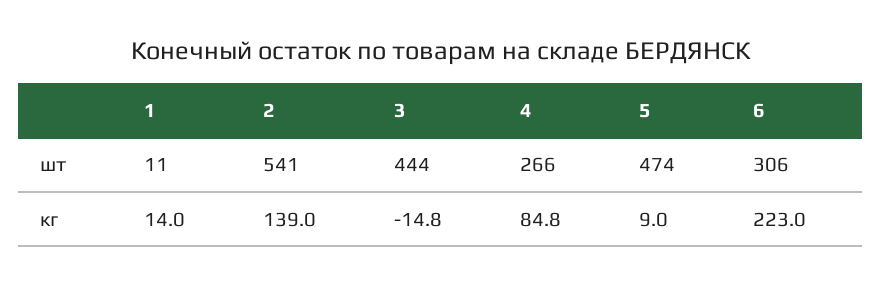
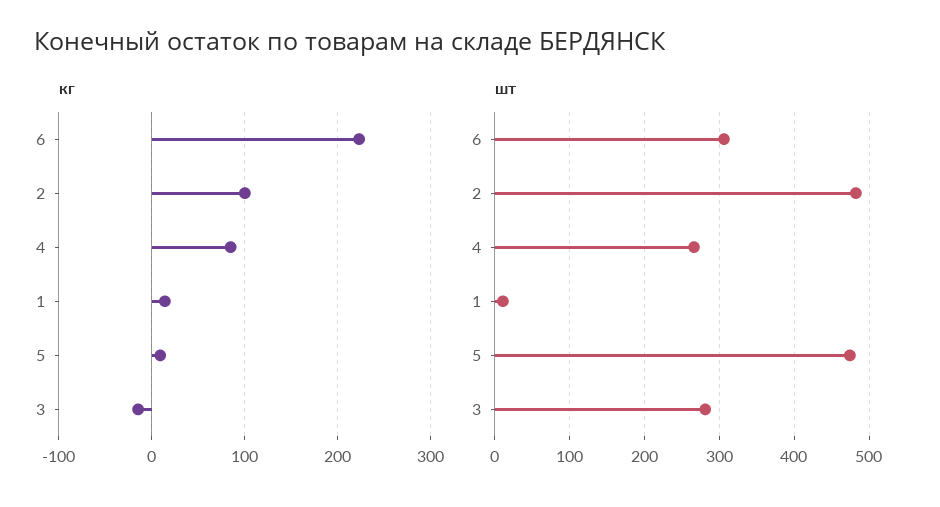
шт, 2: 541 -> 480
шт, 3: 444 -> 280
кг, 2: 139 -> 100

